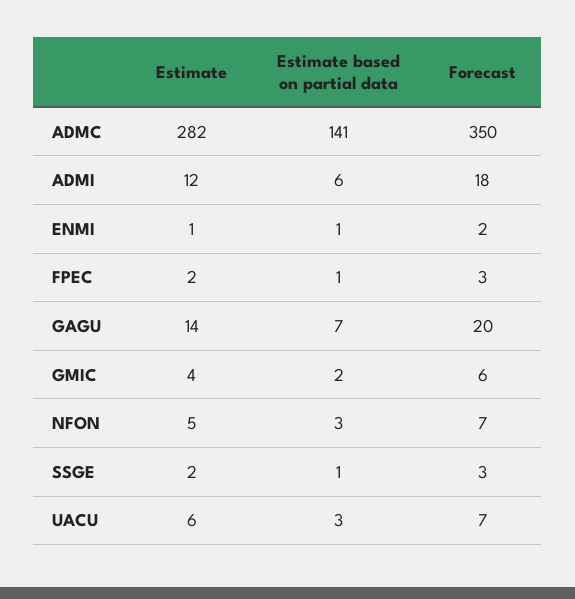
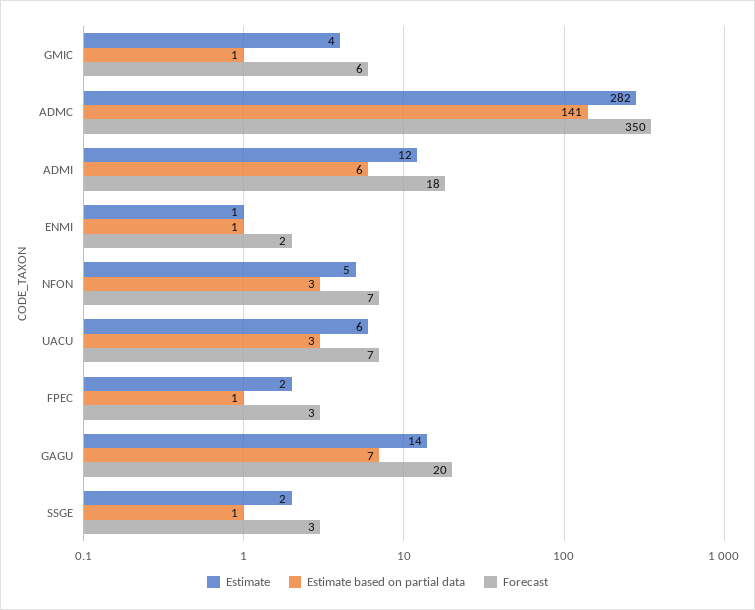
Estimate based on partial data, GMIC: 2 -> 1

